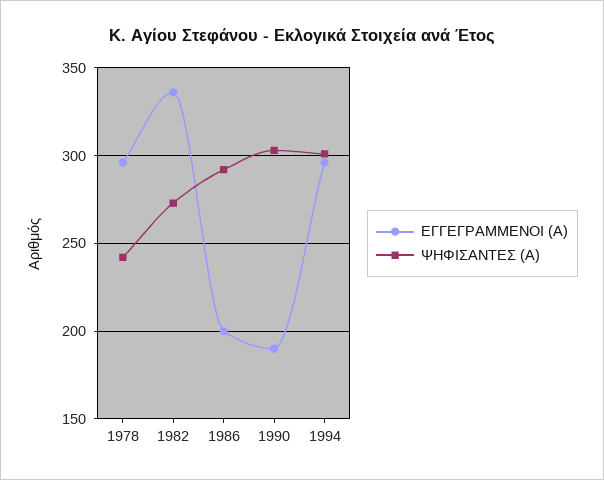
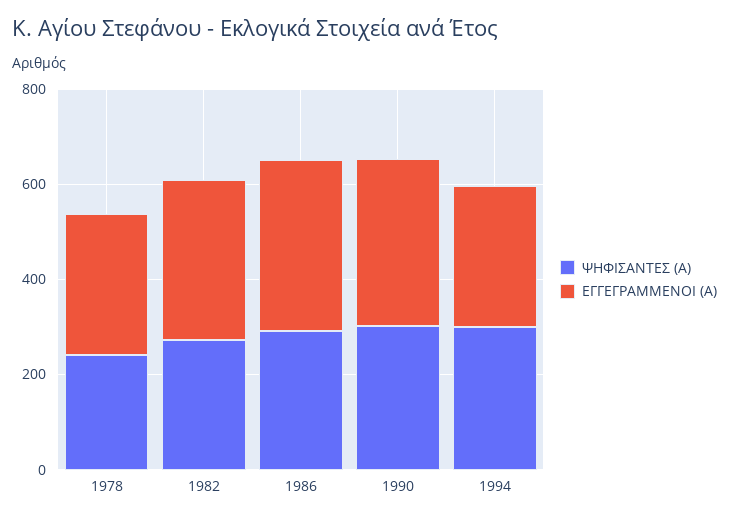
ΕΓΓΕΓΡΑΜΜΕΝΟΙ (Α), 1986: 200 -> 350
ΕΓΓΕΓΡΑΜΜΕΝΟΙ (Α), 1990: 190 -> 350

